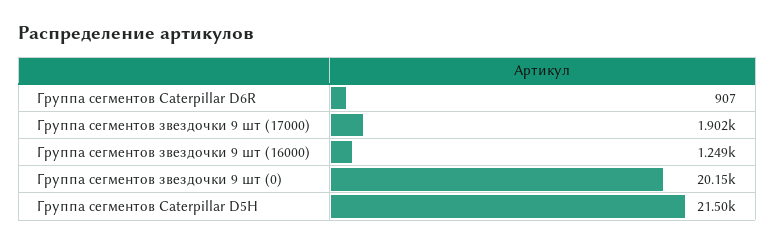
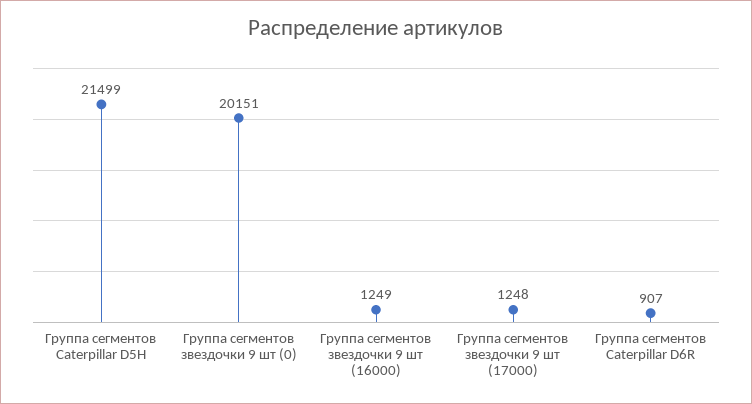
Группа сегментов звездочки 9 шт (17000): 1902 -> 1248

